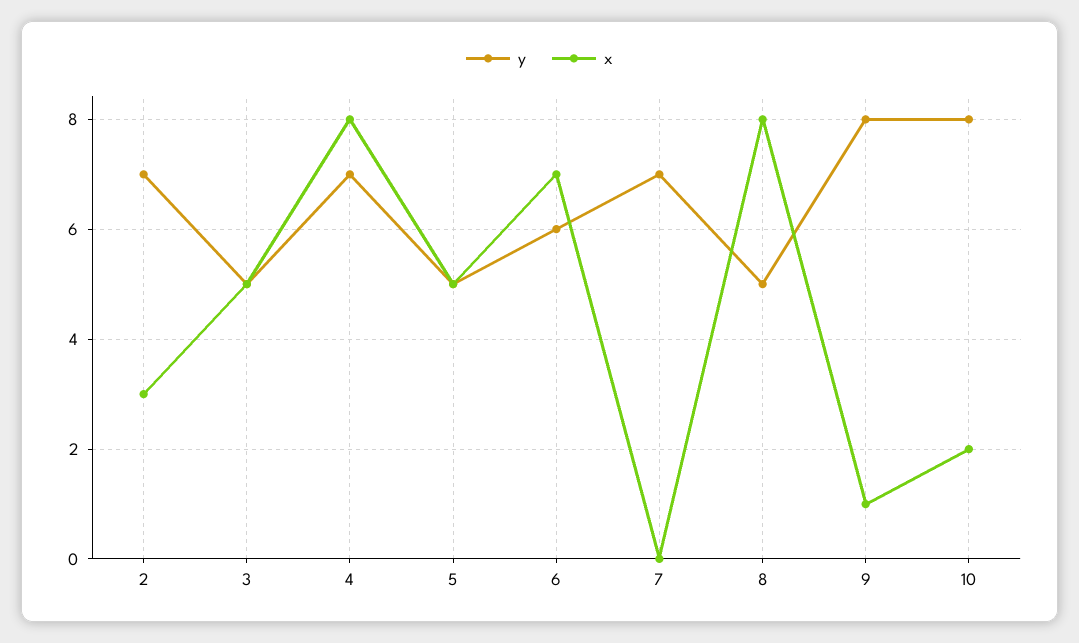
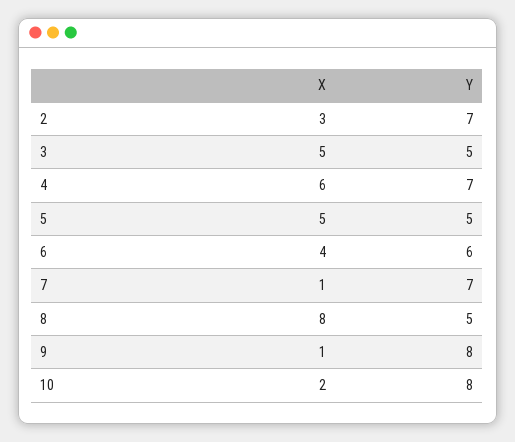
x, 4: 8 -> 6
x, 6: 7 -> 4
x, 7: 0 -> 1

